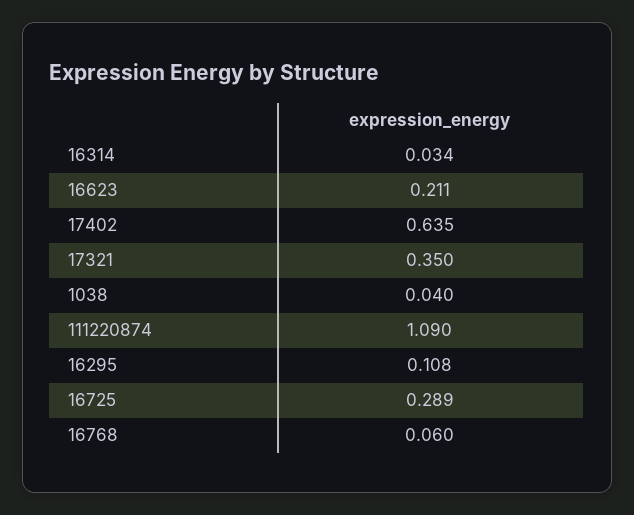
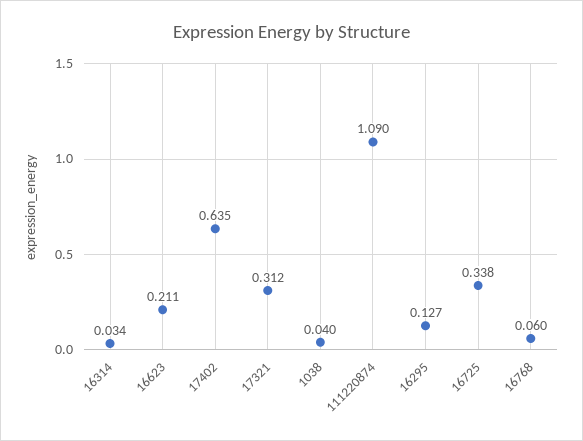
17321: 0.35 -> 0.312
16295: 0.108 -> 0.127
16725: 0.289 -> 0.338

